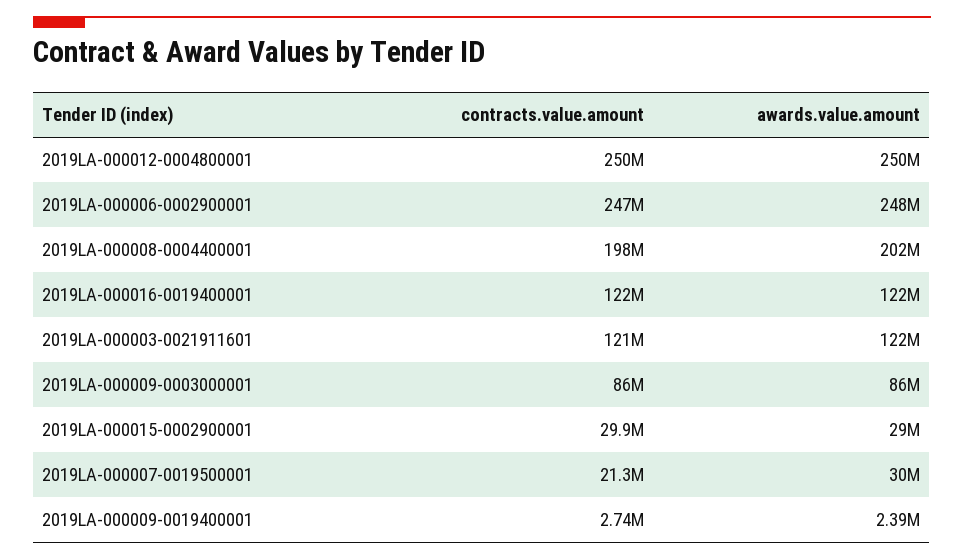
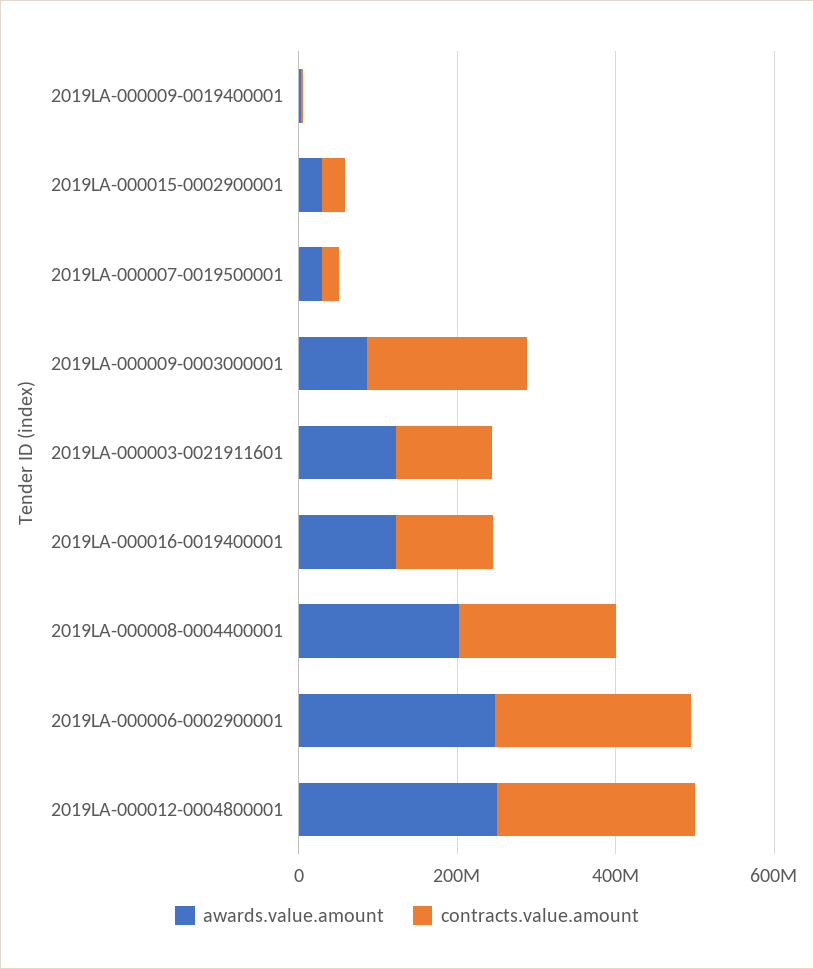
contracts.value.amount, 2019LA-000009-0003000001: 86000000 -> 200000000

